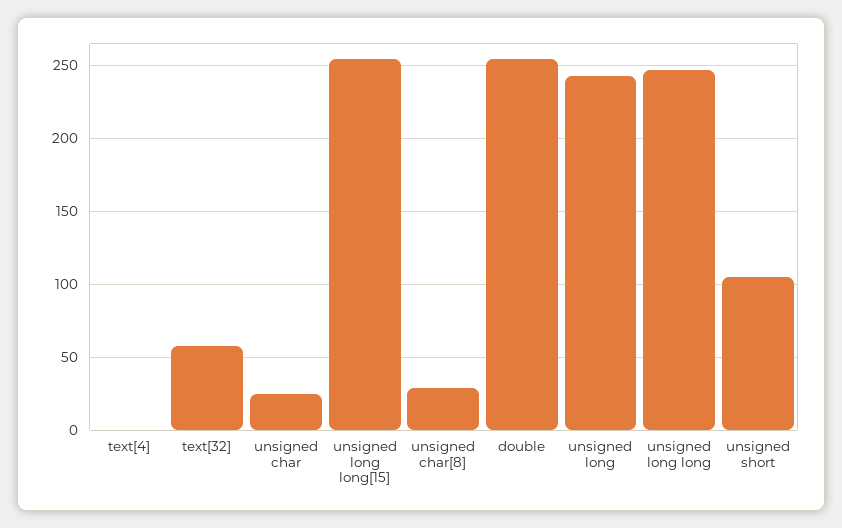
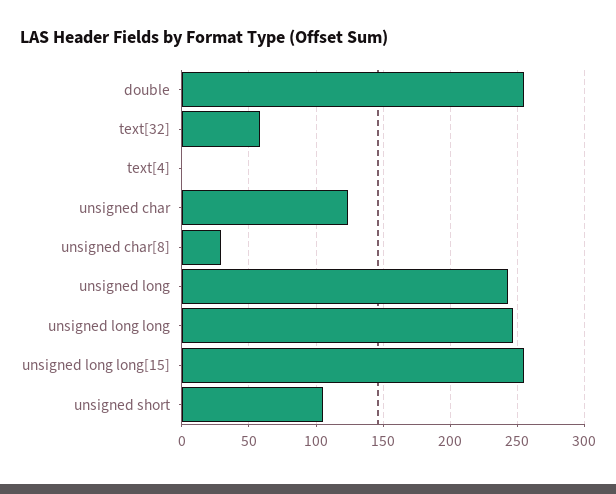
unsigned char: 25 -> 125

